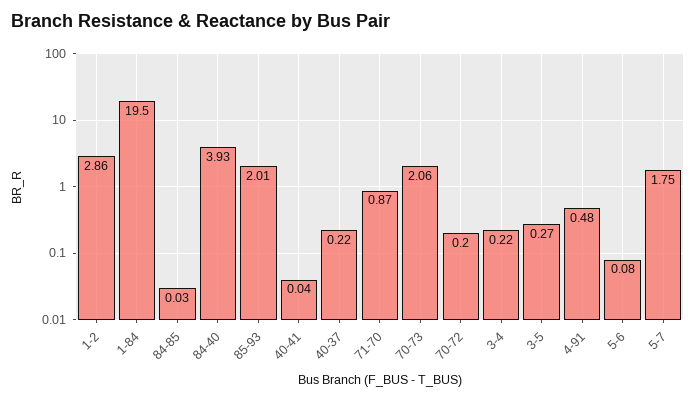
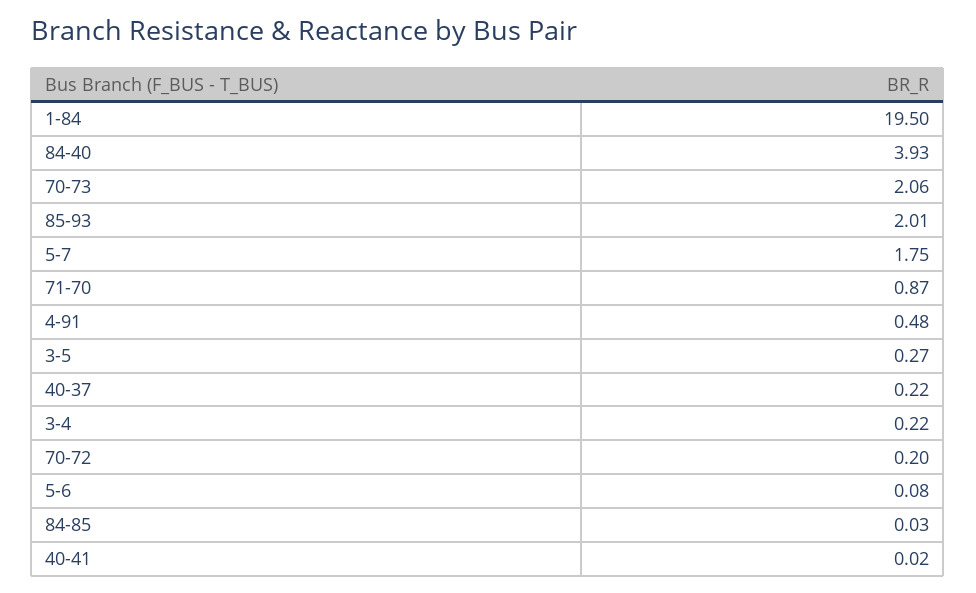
1-2: 2.86 -> none
40-41: 0.04 -> 0.02

